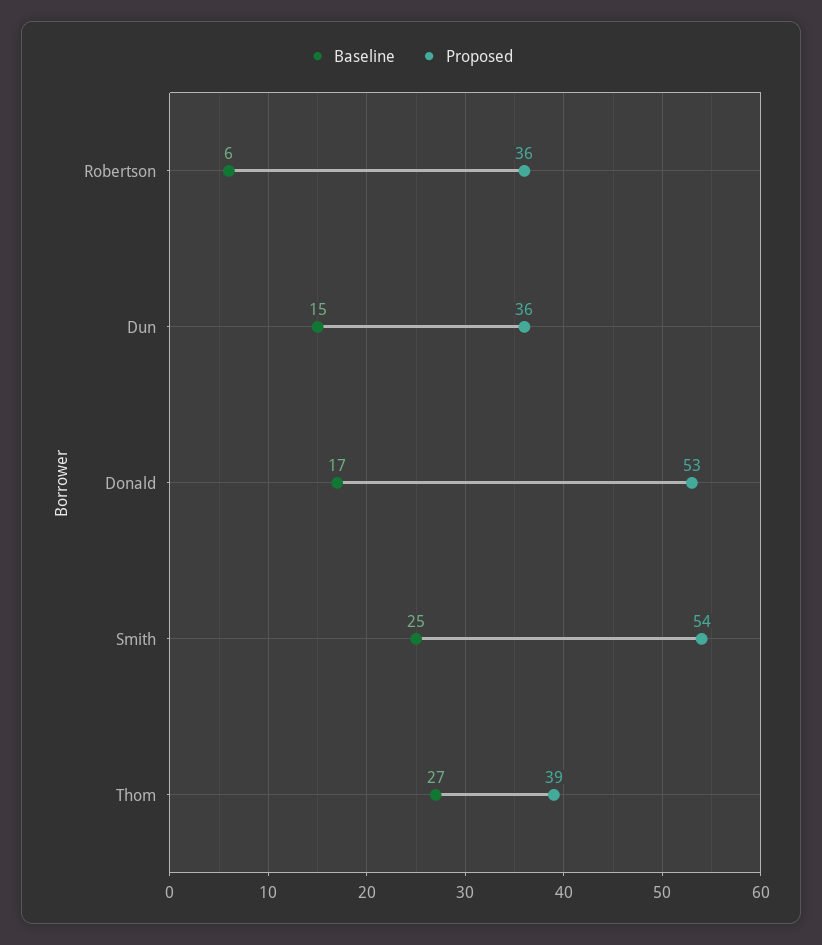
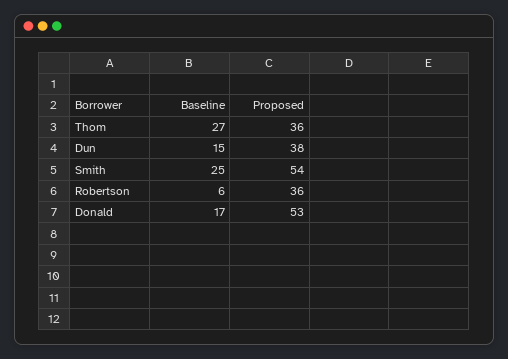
Proposed, Dun: 36 -> 38
Proposed, Thom: 39 -> 36

